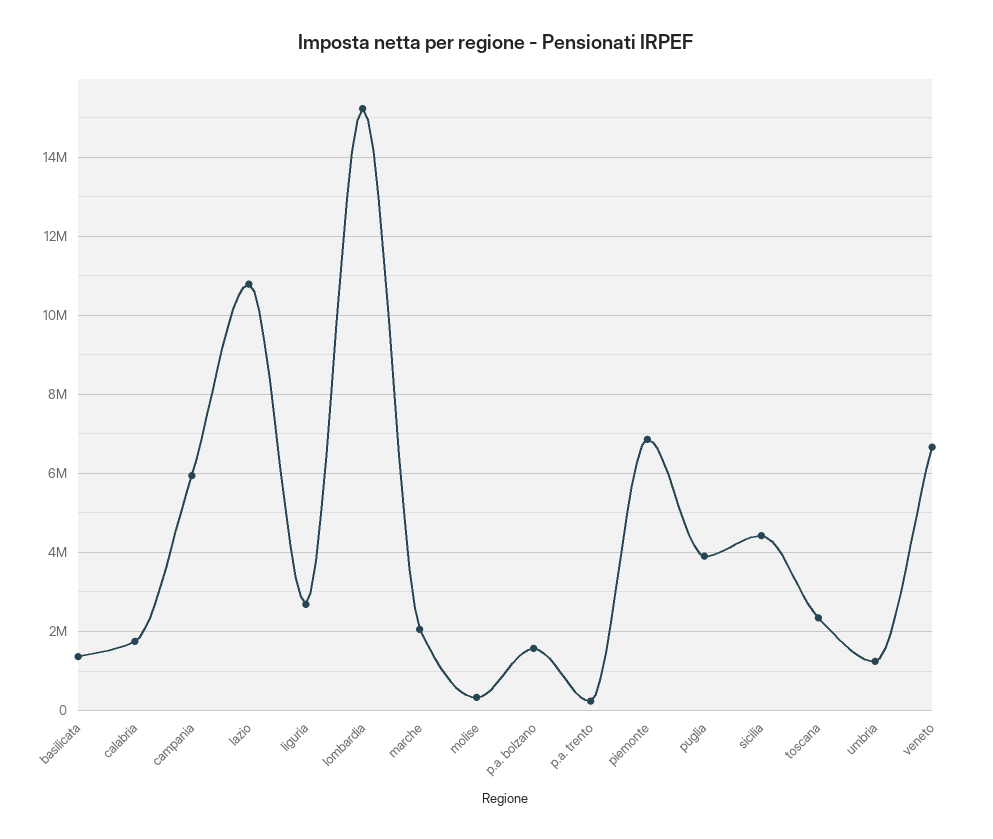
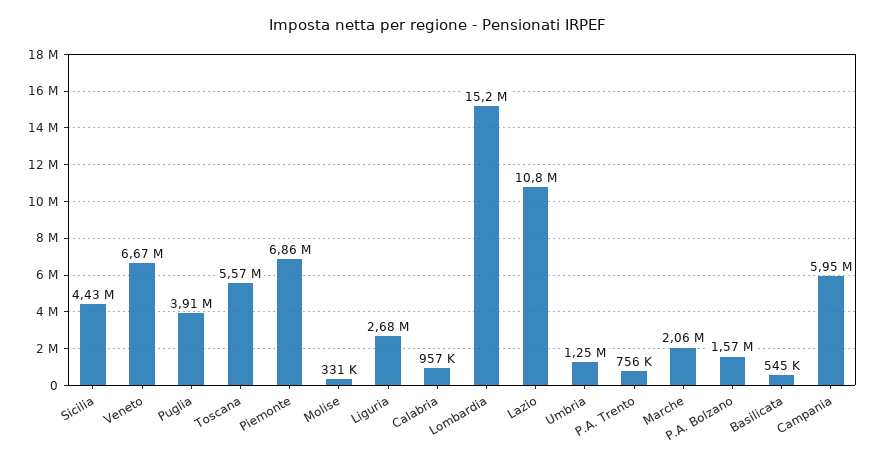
basilicata: 1400000 -> 545000
calabria: 1800000 -> 957000
p.a. trento: 200000 -> 756000
toscana: 2400000 -> 5570000

